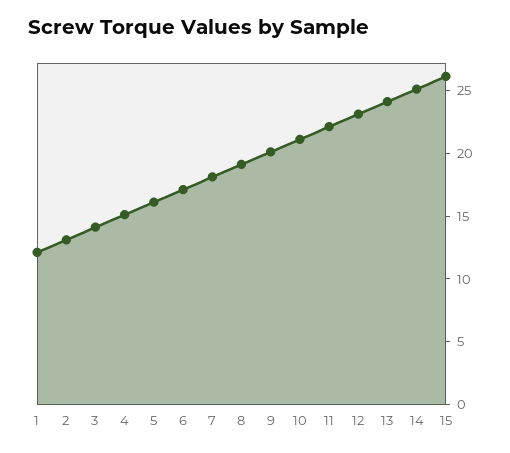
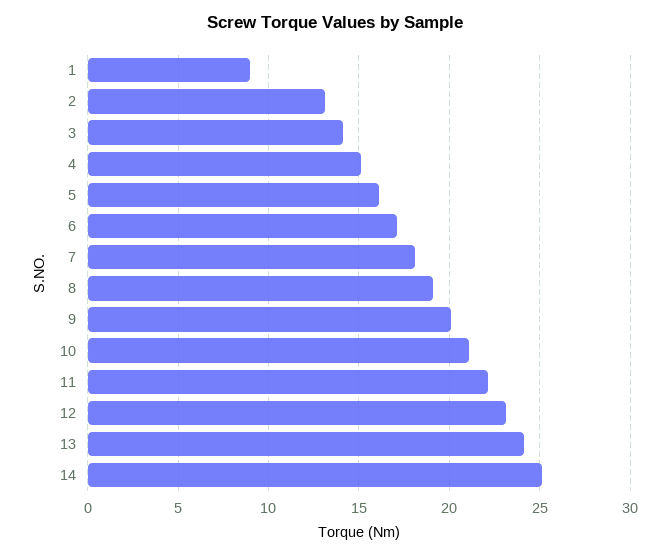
1: 12 -> 9
15: 26 -> none

